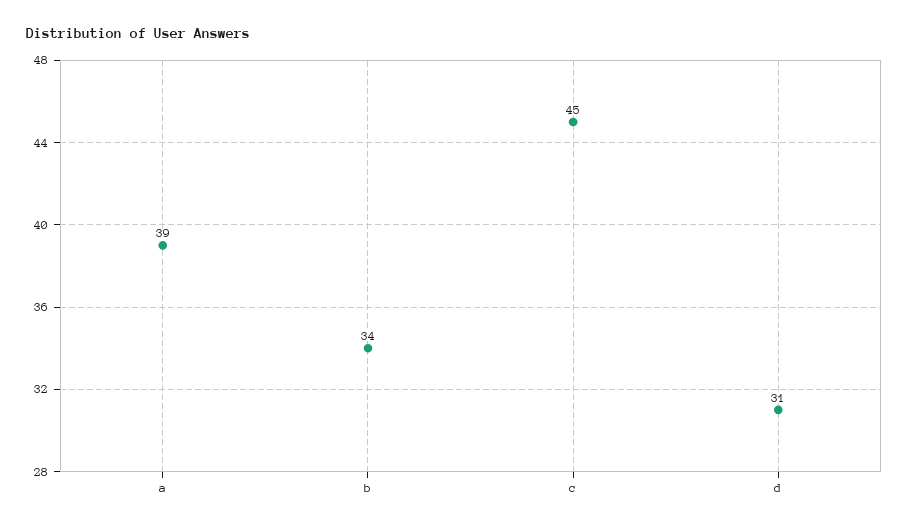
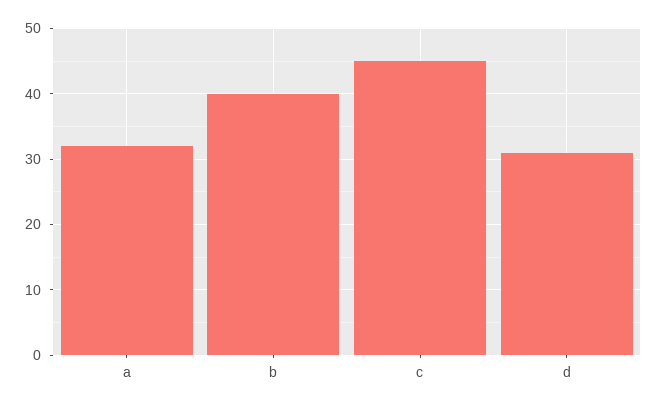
a: 39 -> 32
b: 34 -> 40

